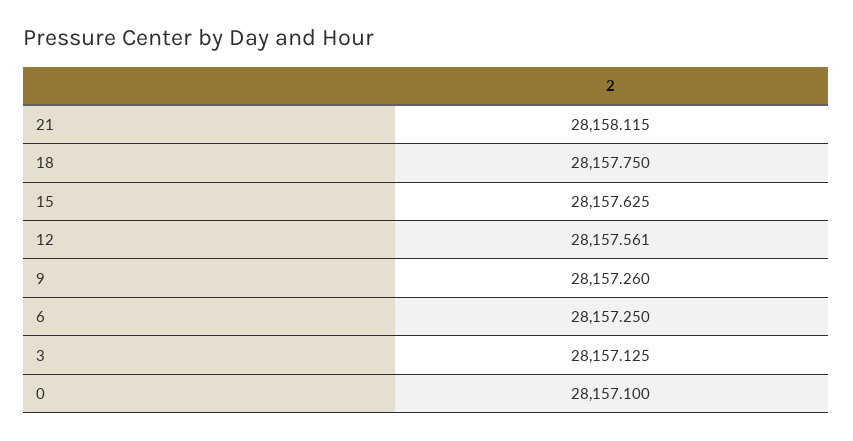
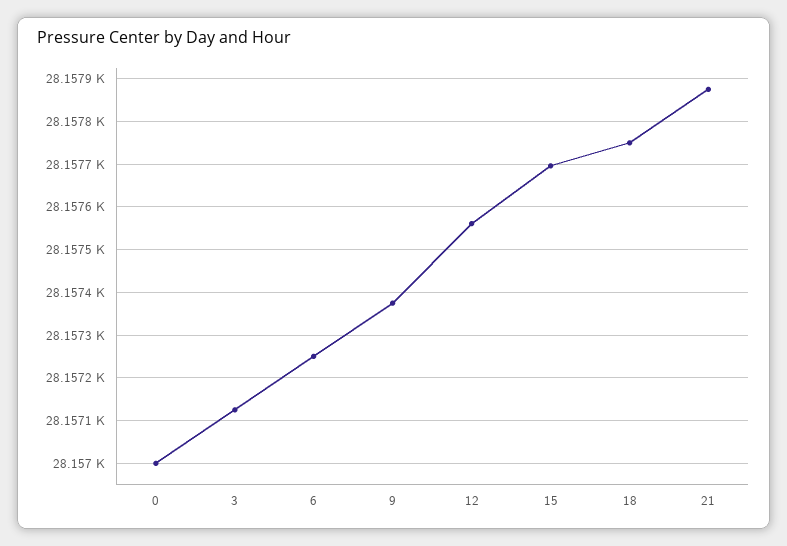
21: 28158.115 -> 28157.88
15: 28157.625 -> 28157.7
9: 28157.26 -> 28157.38
0: 28157.1 -> 28157

